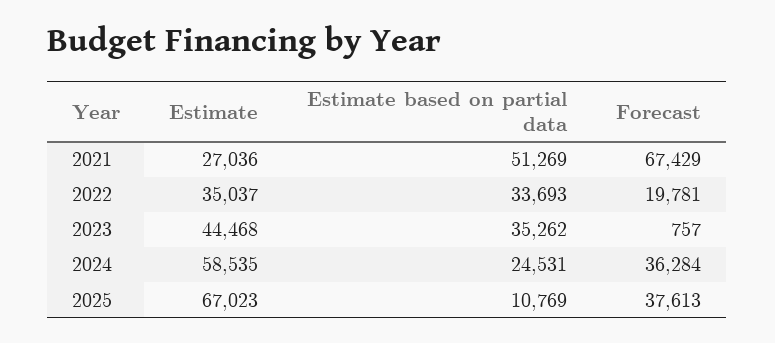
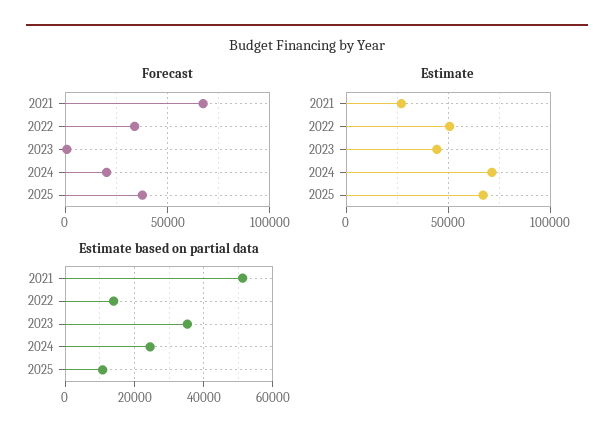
Estimate, 2022: 35037 -> 50000
Estimate based on partial data, 2022: 33693 -> 14000
Forecast, 2022: 19781 -> 35000
Estimate, 2024: 58535 -> 70000
Forecast, 2024: 36284 -> 20000

